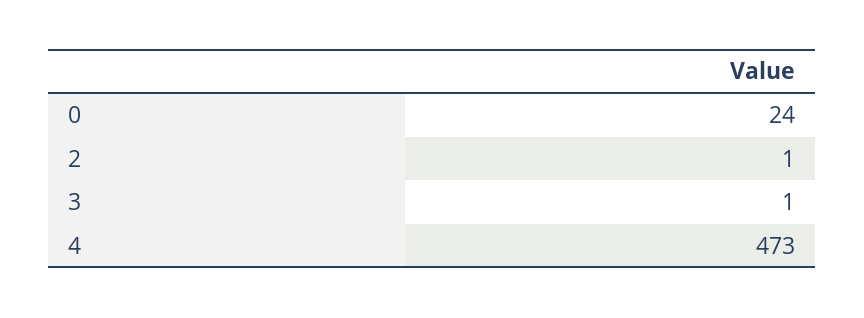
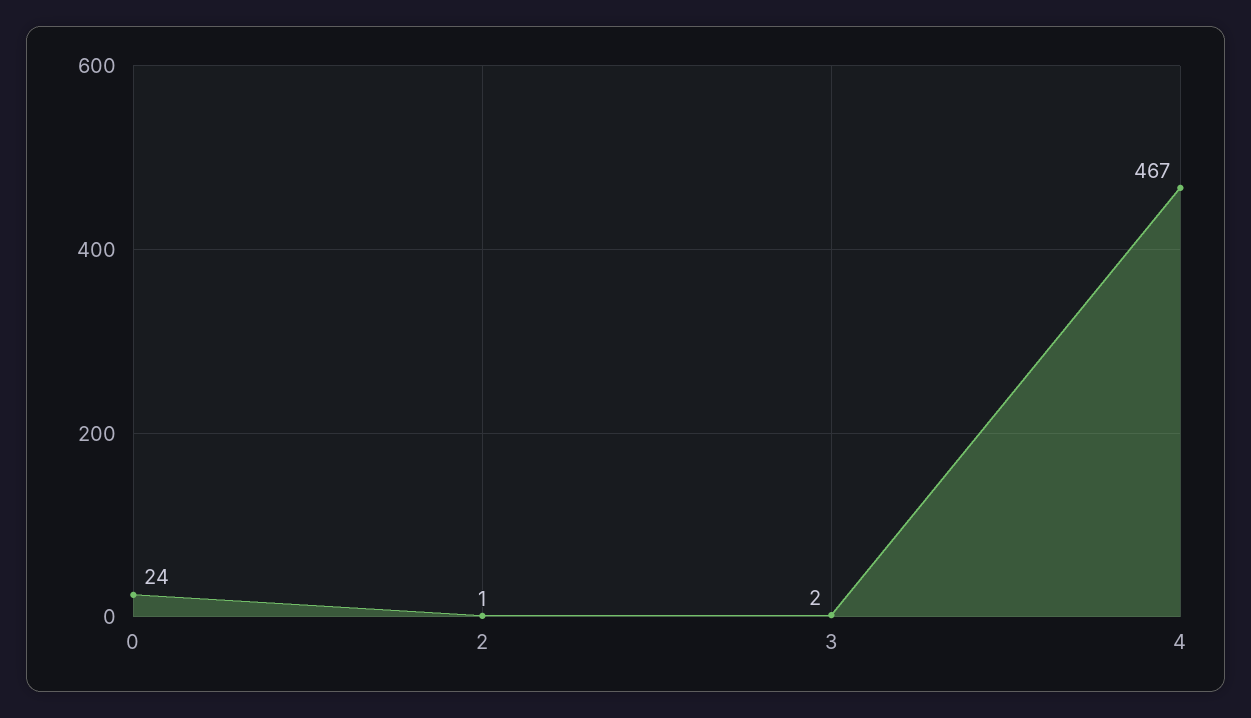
3: 1 -> 2
4: 473 -> 467

